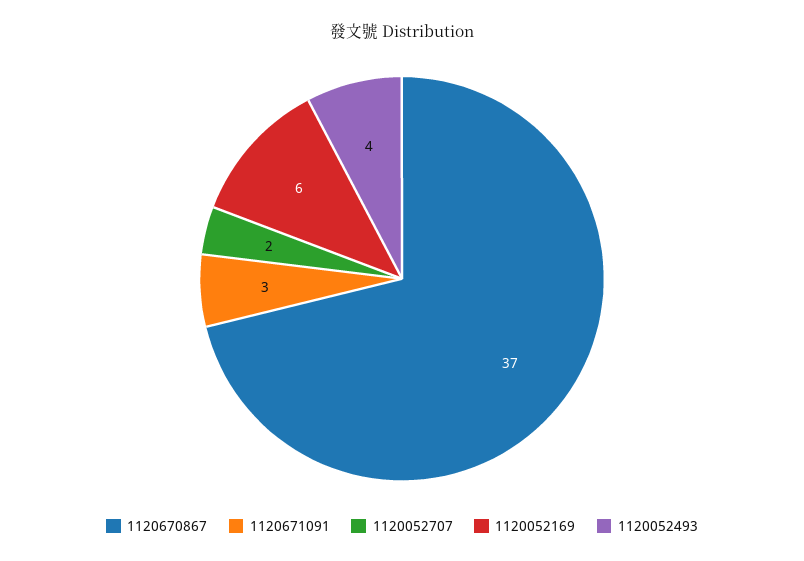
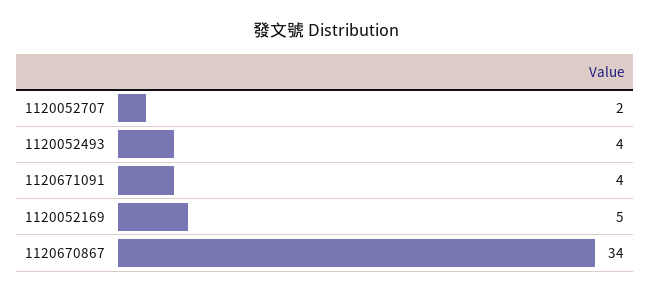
1120670867: 37 -> 34
1120671091: 3 -> 4
1120052169: 6 -> 5

